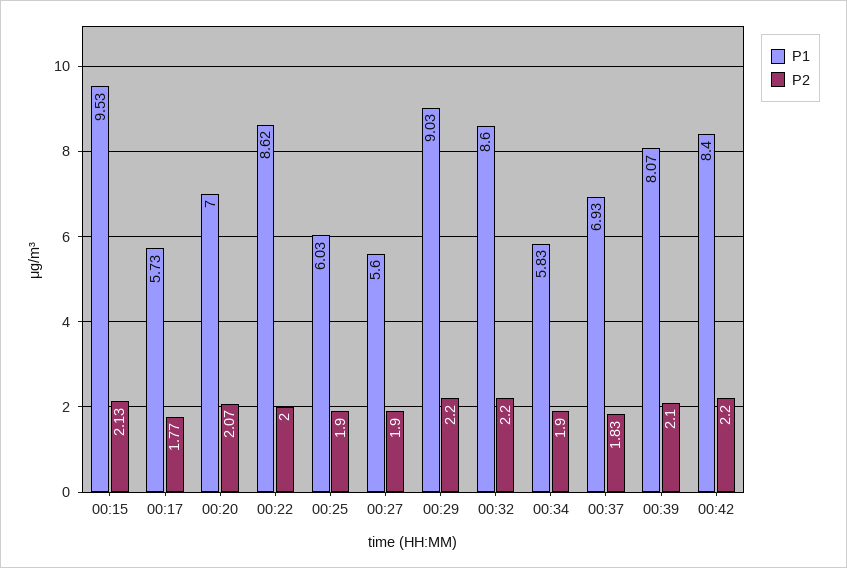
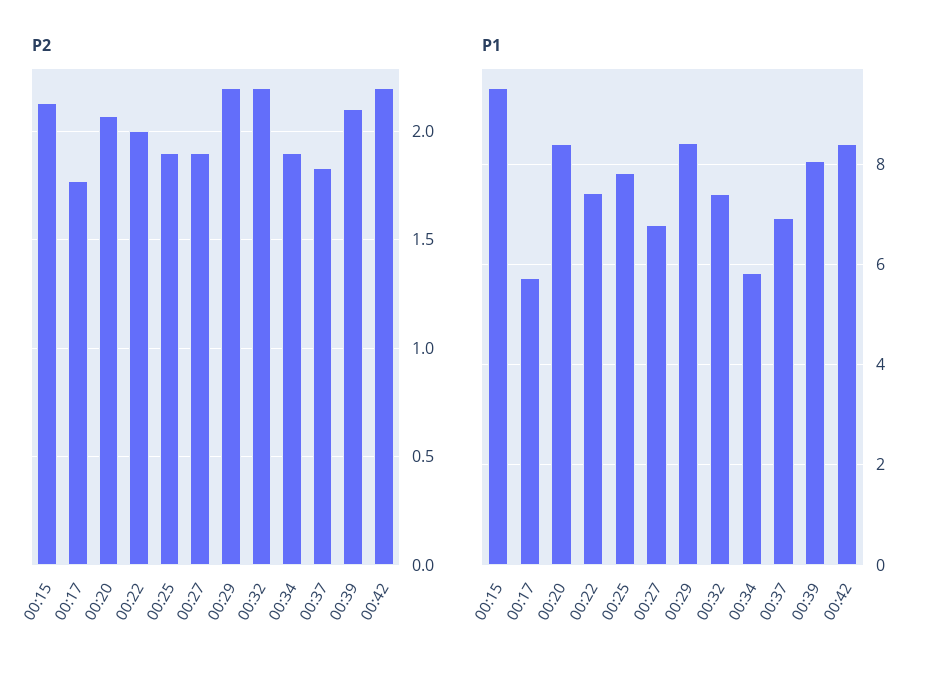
P1, 00:20: 7 -> 8.4
P1, 00:22: 8.62 -> 7.4
P1, 00:25: 6.03 -> 7.8
P1, 00:27: 5.6 -> 6.8
P1, 00:29: 9.03 -> 8.4
P1, 00:32: 8.6 -> 7.4

